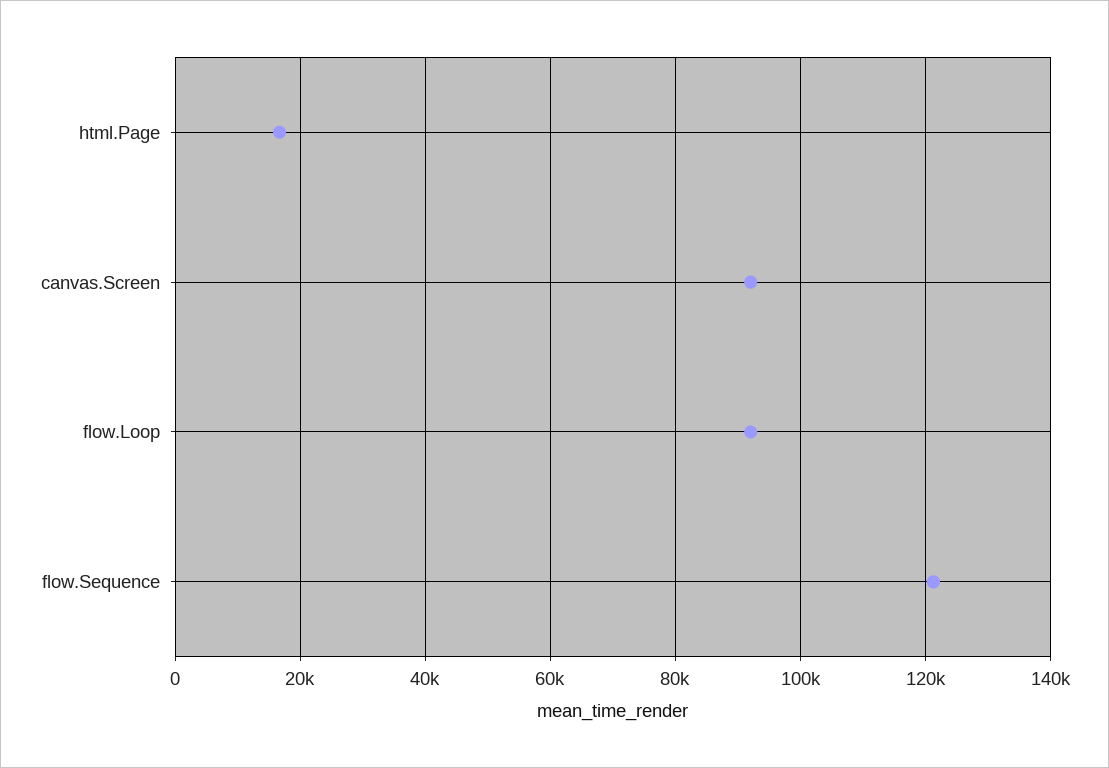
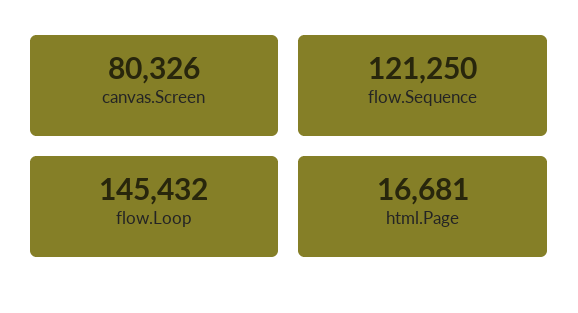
canvas.Screen: 92000 -> 80326
flow.Loop: 92000 -> 145432

